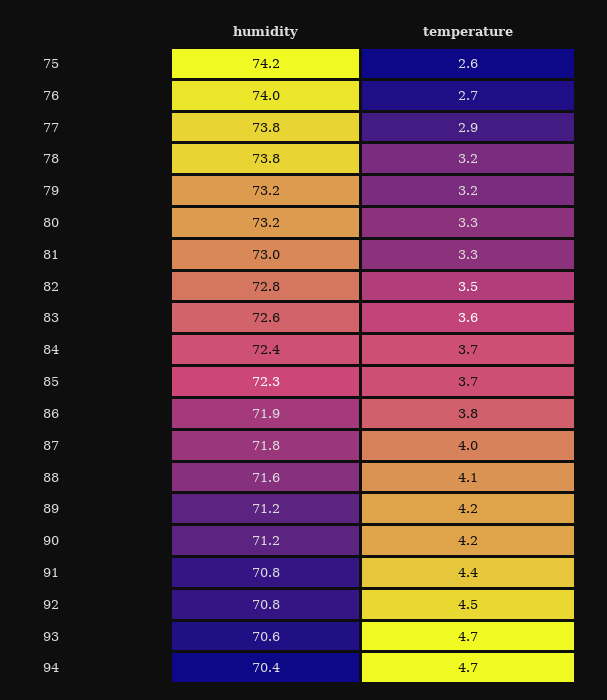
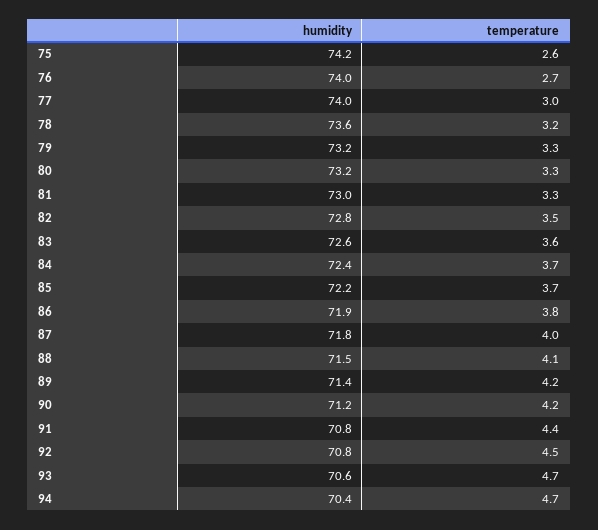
humidity, 77: 73.8 -> 74
temperature, 77: 2.9 -> 3
humidity, 78: 73.8 -> 73.6
temperature, 79: 3.2 -> 3.3
humidity, 85: 72.3 -> 72.2
humidity, 88: 71.6 -> 71.5
humidity, 89: 71.2 -> 71.4

